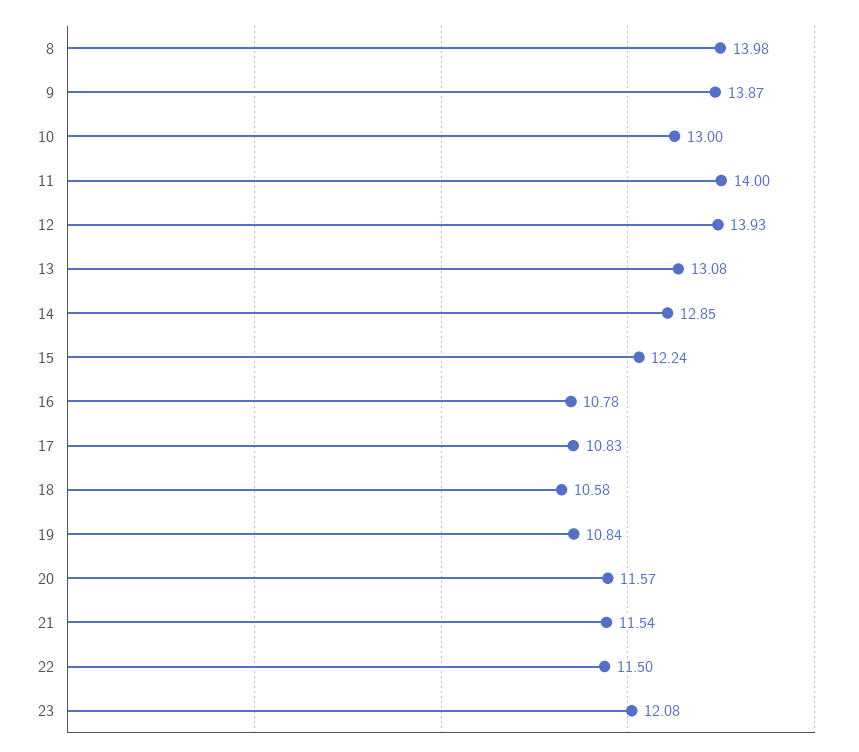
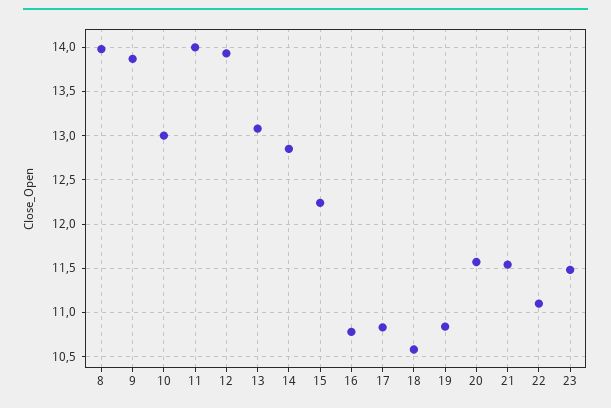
22: 11.5 -> 11.1
23: 12.08 -> 11.5

